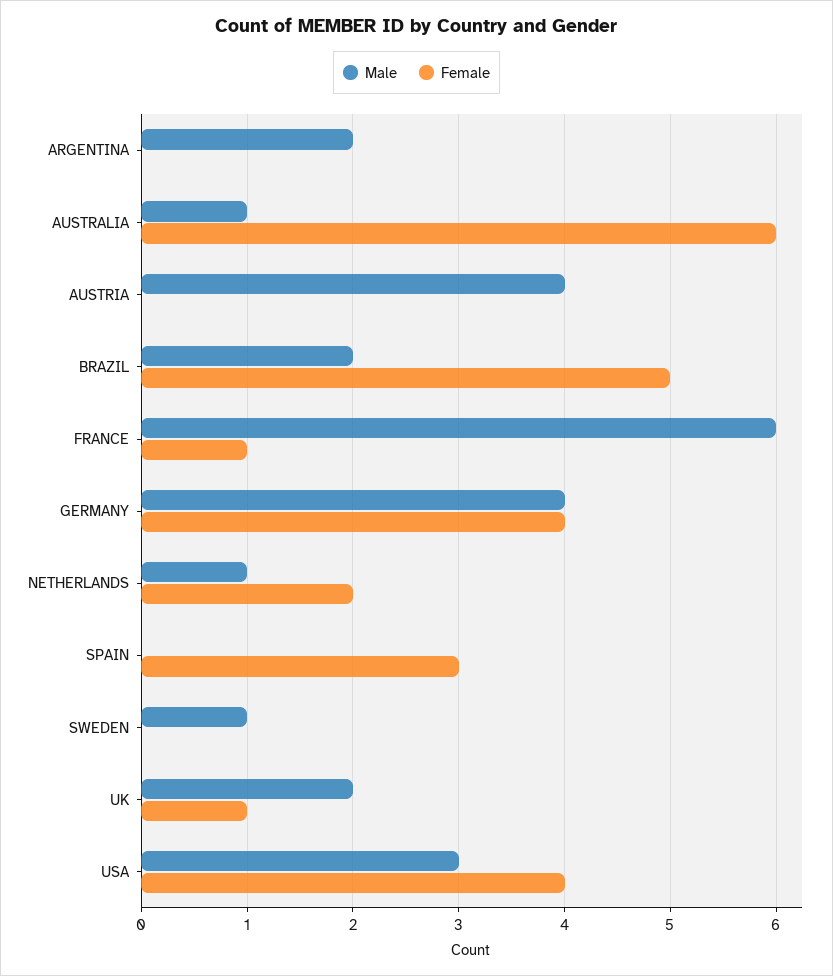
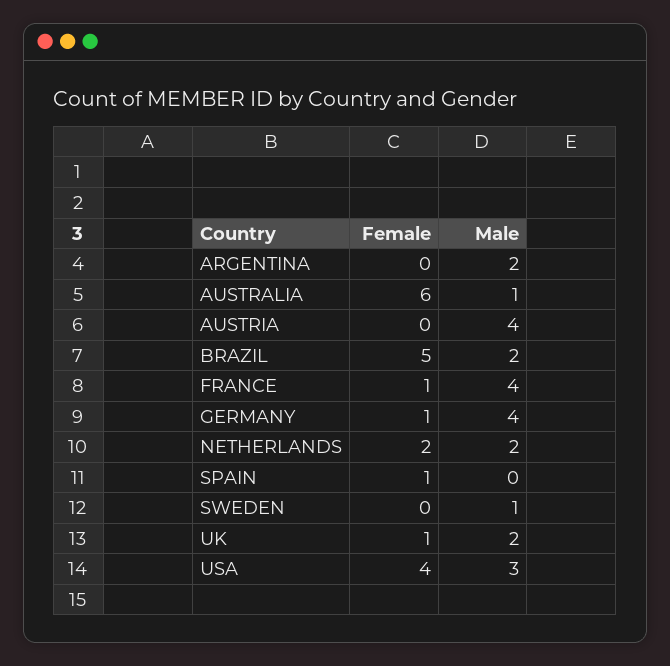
Male, FRANCE: 6 -> 4
Female, GERMANY: 4 -> 1
Male, NETHERLANDS: 1 -> 2
Female, SPAIN: 3 -> 1

